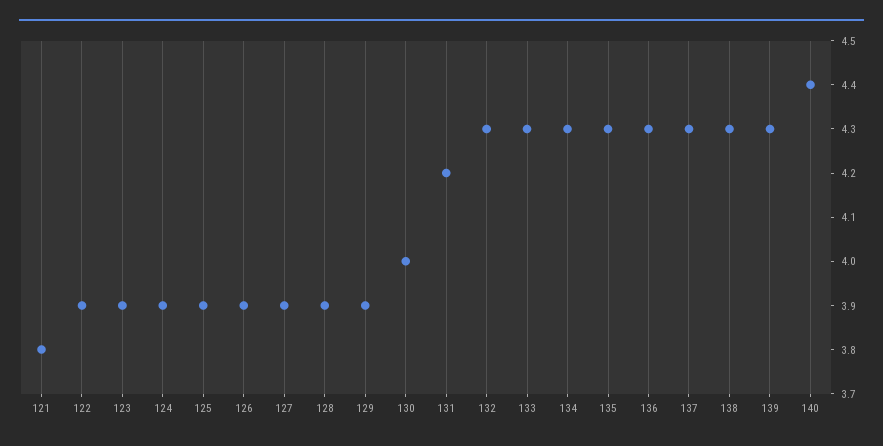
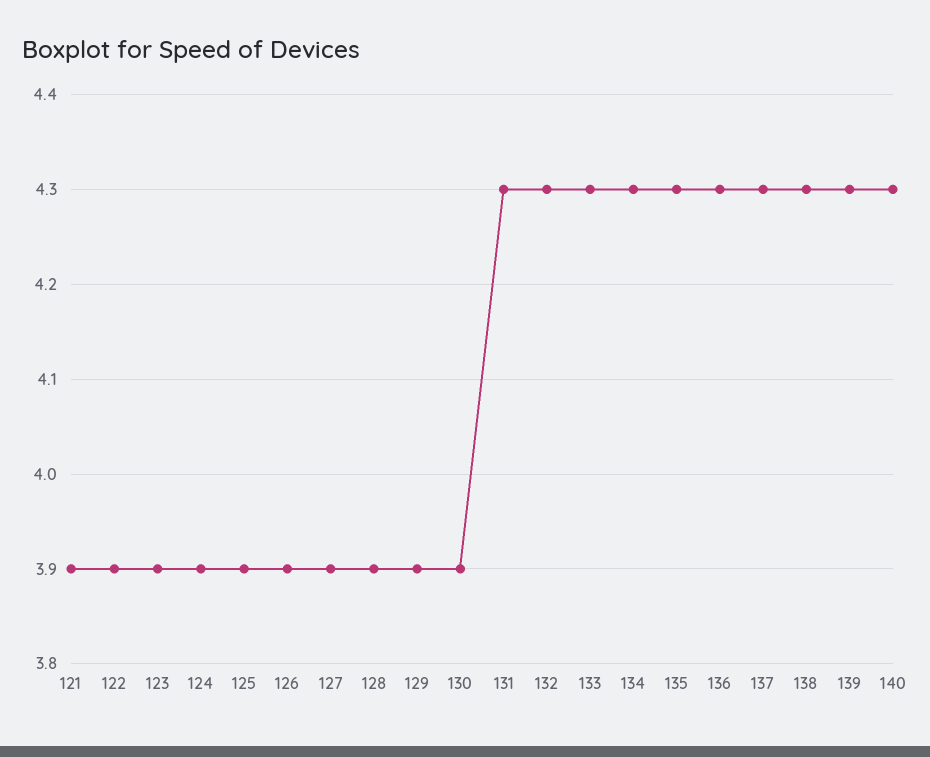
121: 3.8 -> 3.9
130: 4 -> 3.9
131: 4.2 -> 4.3
140: 4.4 -> 4.3

